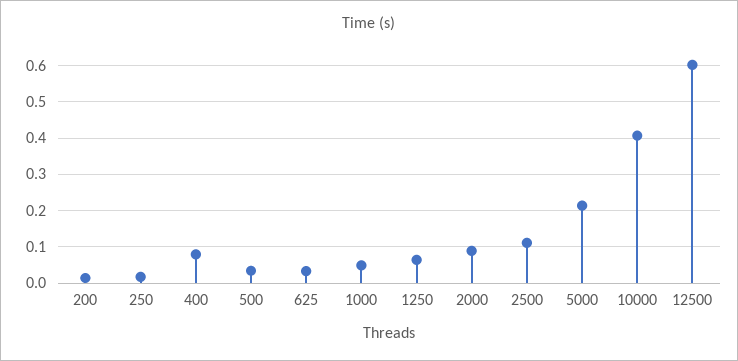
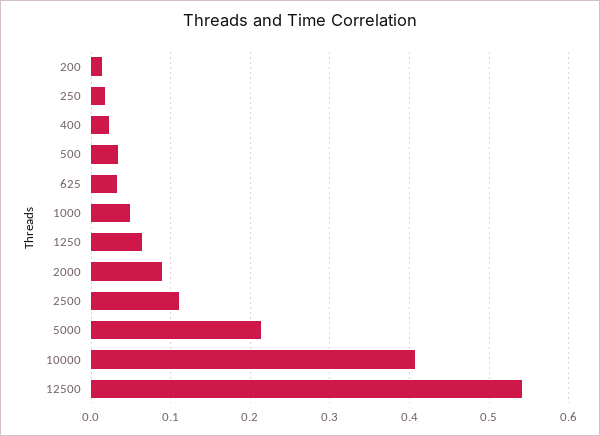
400: 0.08 -> 0.02
12500: 0.6 -> 0.54

